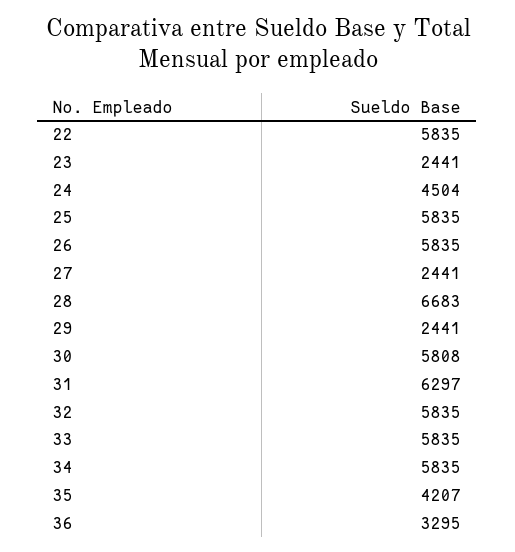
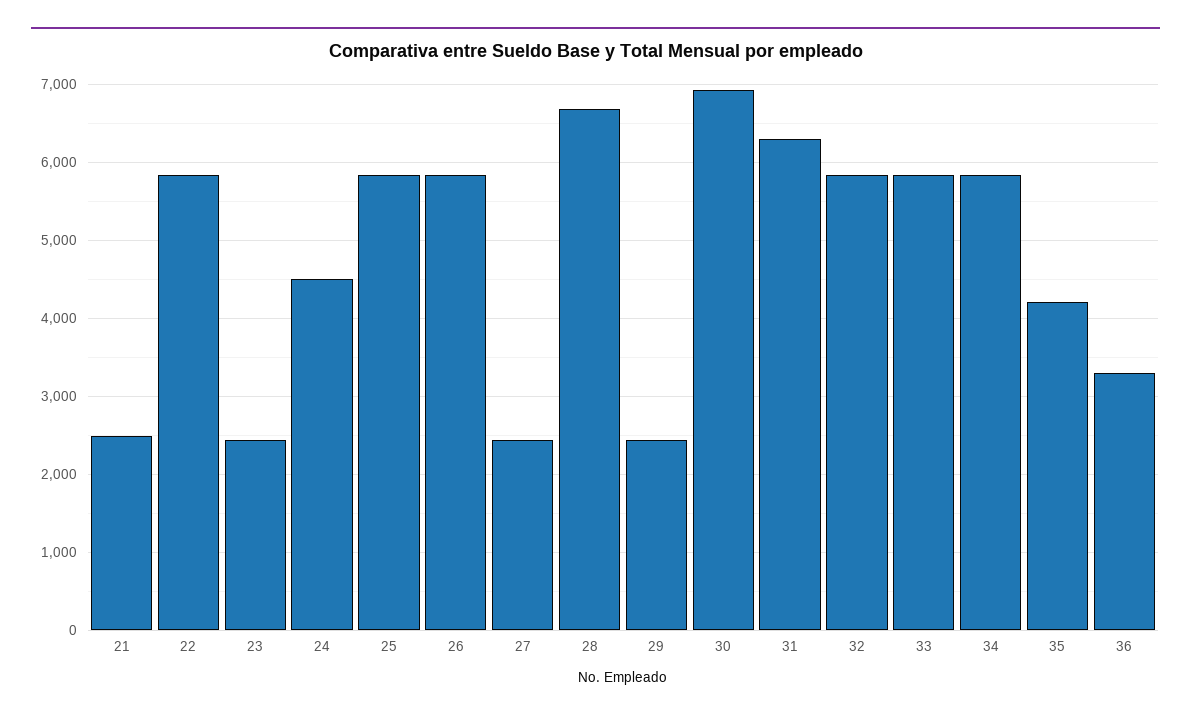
30: 5808 -> 6900
21: none -> 2500

